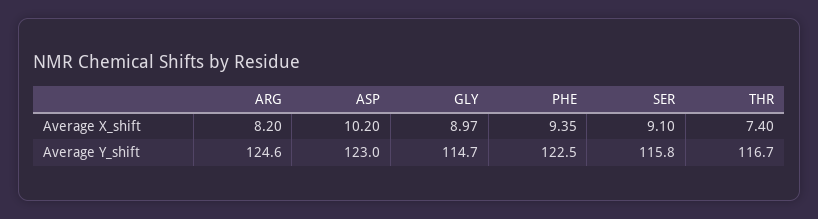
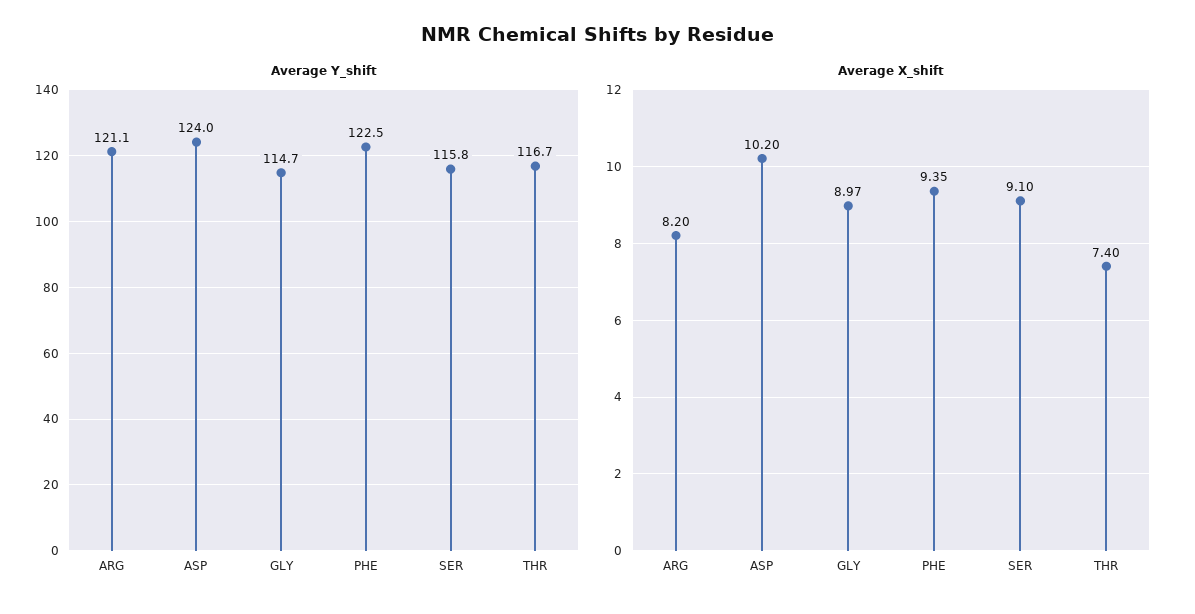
Average Y_shift, ARG: 124.6 -> 121.1
Average Y_shift, ASP: 123 -> 124

